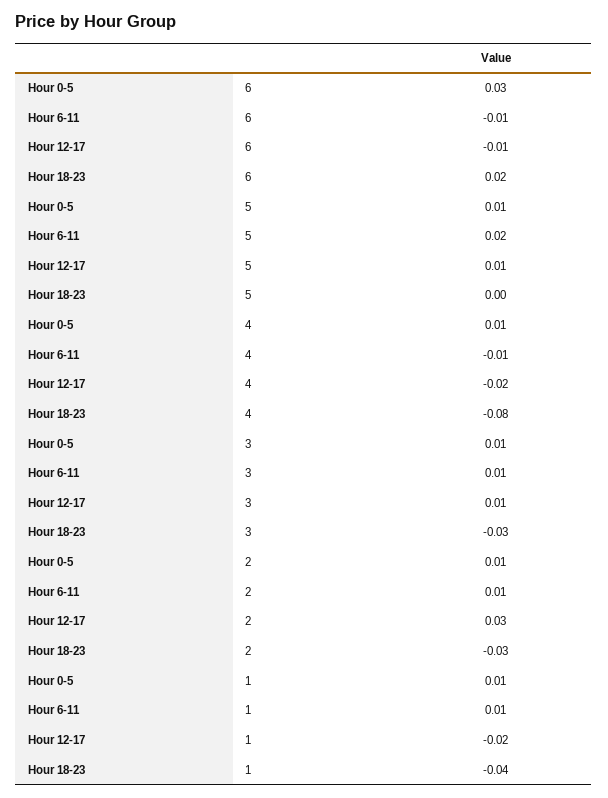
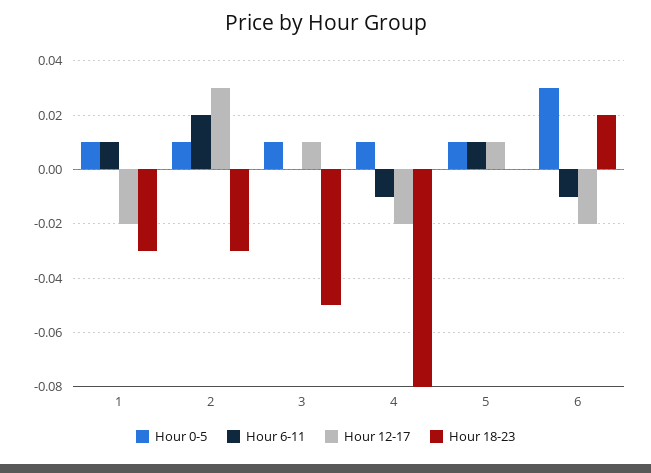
Hour 12-17, 6: -0.01 -> -0.02
Hour 6-11, 5: 0.02 -> 0.01
Hour 6-11, 3: 0.01 -> 0
Hour 18-23, 3: -0.03 -> -0.05
Hour 6-11, 2: 0.01 -> 0.02
Hour 18-23, 1: -0.04 -> -0.03

